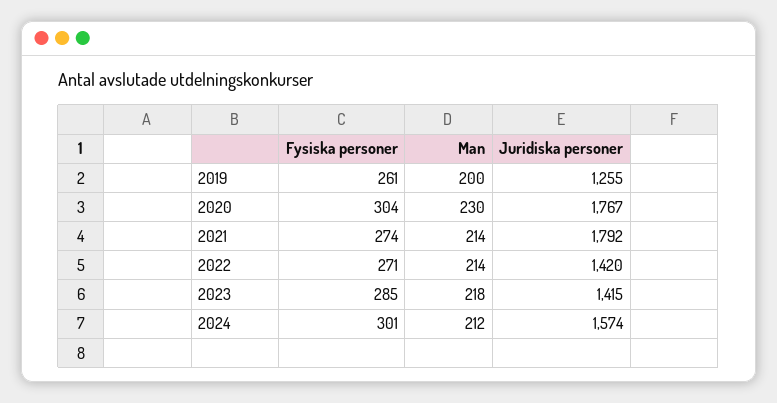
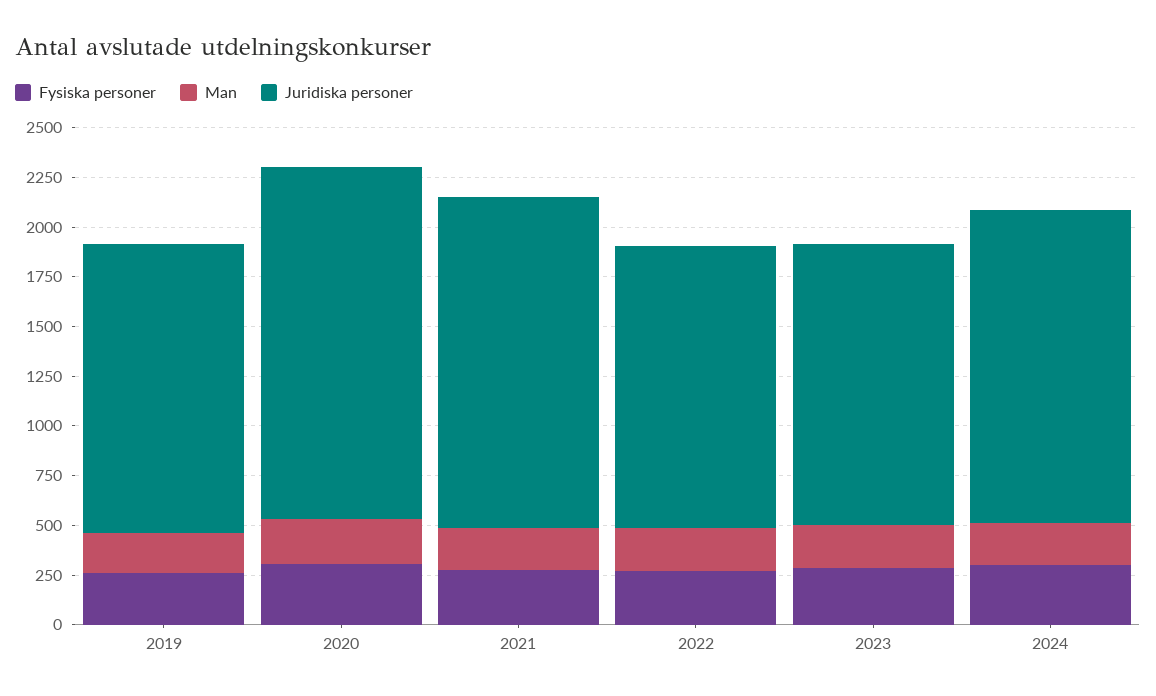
Juridiska personer, 2019: 1255 -> 1450
Juridiska personer, 2021: 1792 -> 1650

